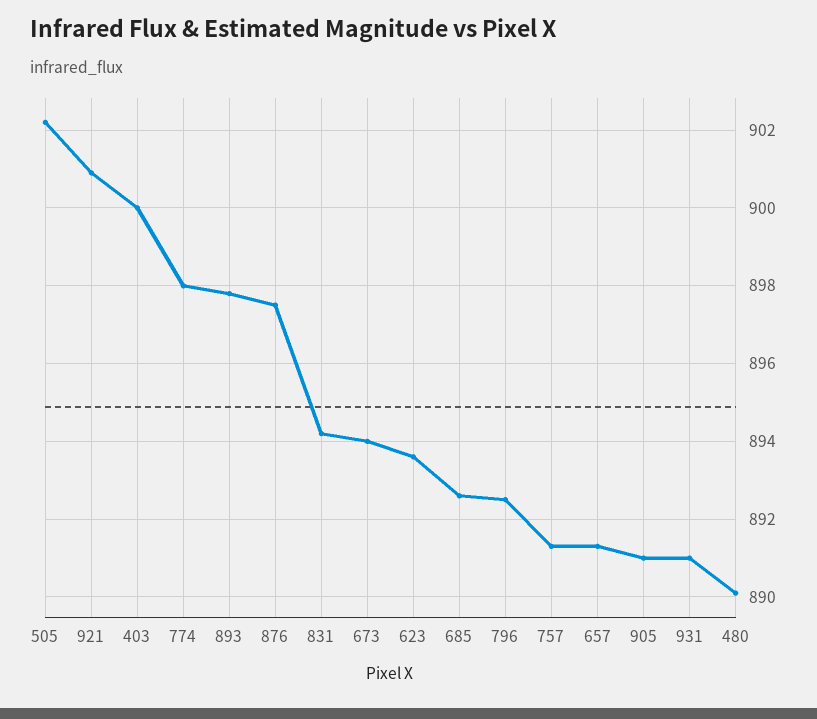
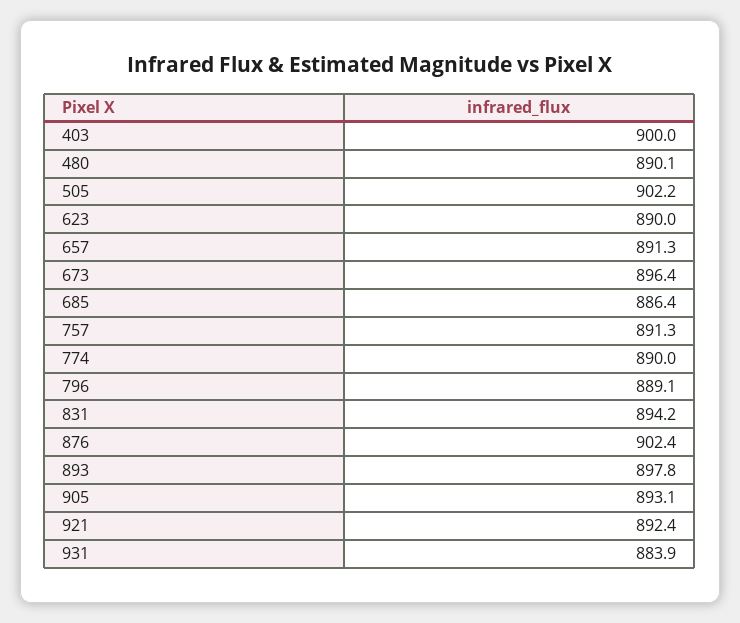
921: 901 -> 892.4
774: 898 -> 890
876: 897.5 -> 902.4
673: 894 -> 896.4
623: 893.5 -> 890
685: 892.5 -> 886.4
796: 892.5 -> 889.1
905: 891 -> 893.1
931: 891 -> 883.9

